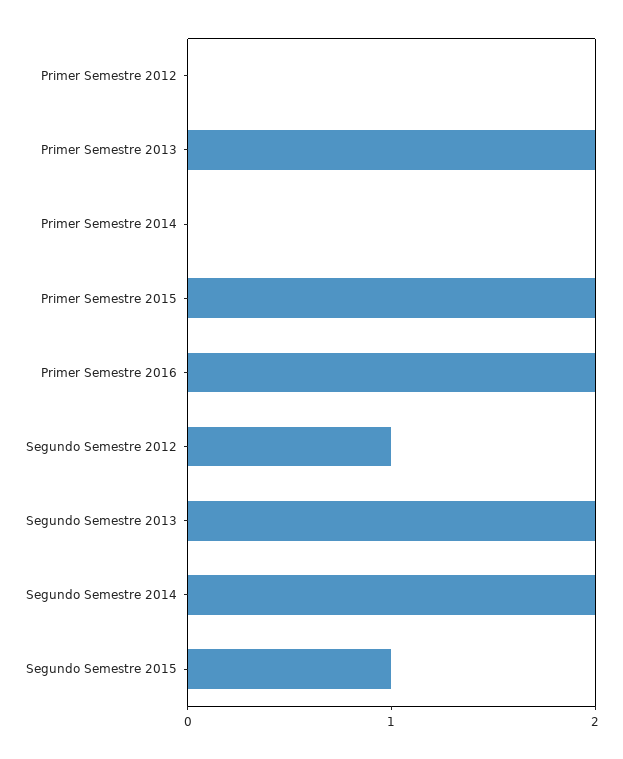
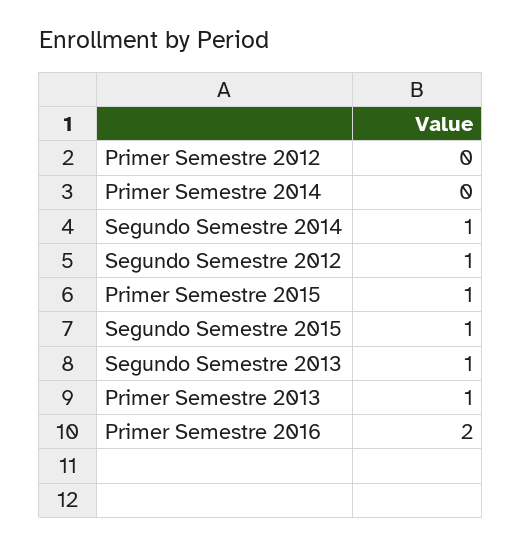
Primer Semestre 2013: 2 -> 1
Primer Semestre 2015: 2 -> 1
Segundo Semestre 2013: 2 -> 1
Segundo Semestre 2014: 2 -> 1

